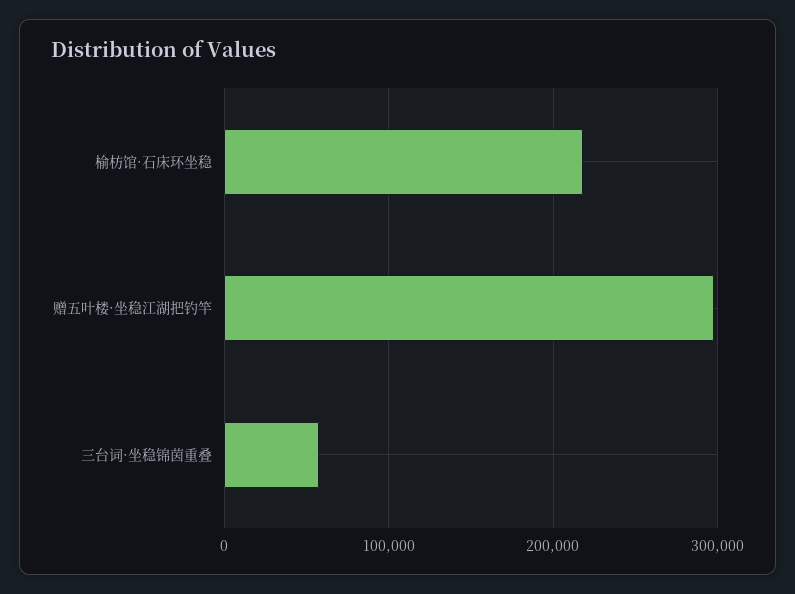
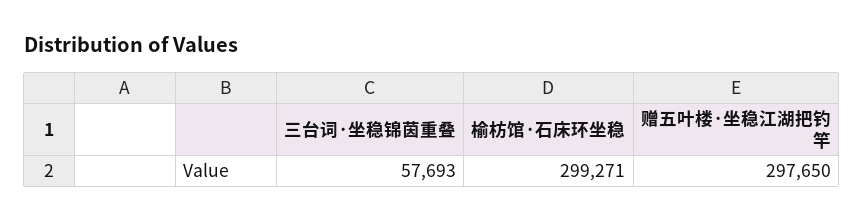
榆枋馆·石床环坐稳: 220000 -> 299271

